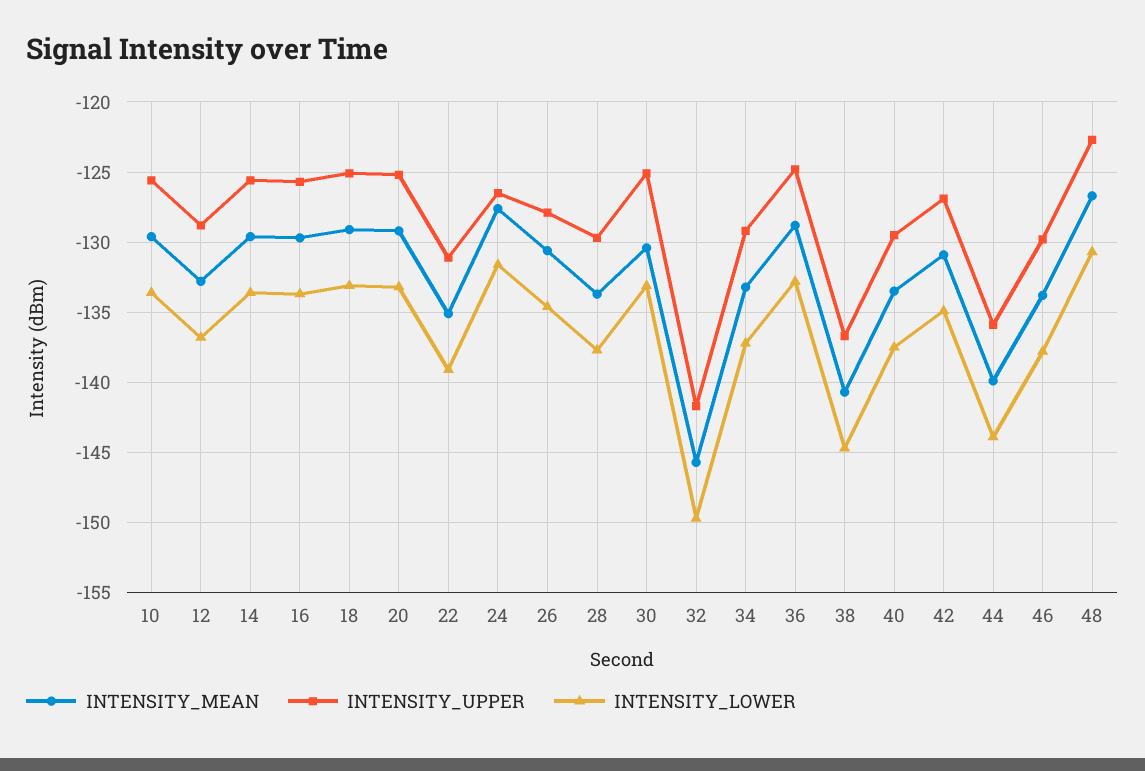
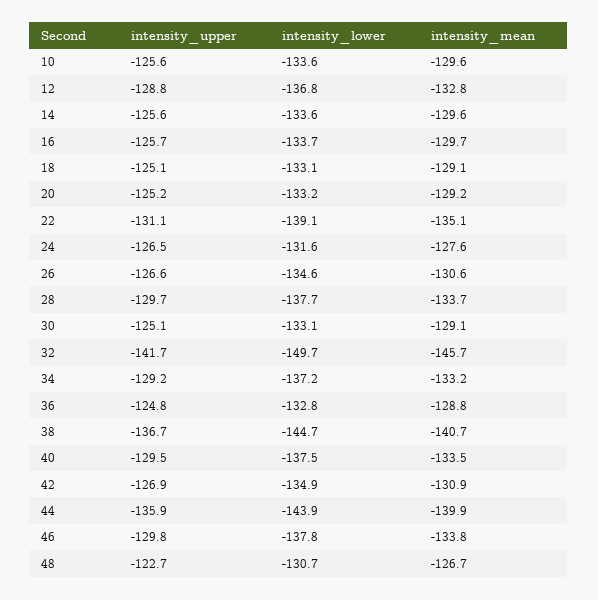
INTENSITY_UPPER, 26: -128 -> -126.6
INTENSITY_MEAN, 30: -130.5 -> -129.1

